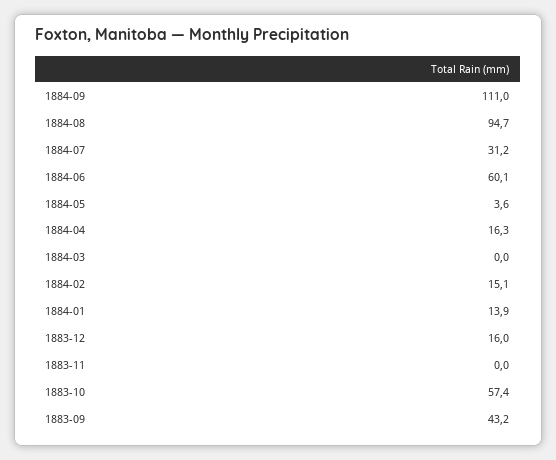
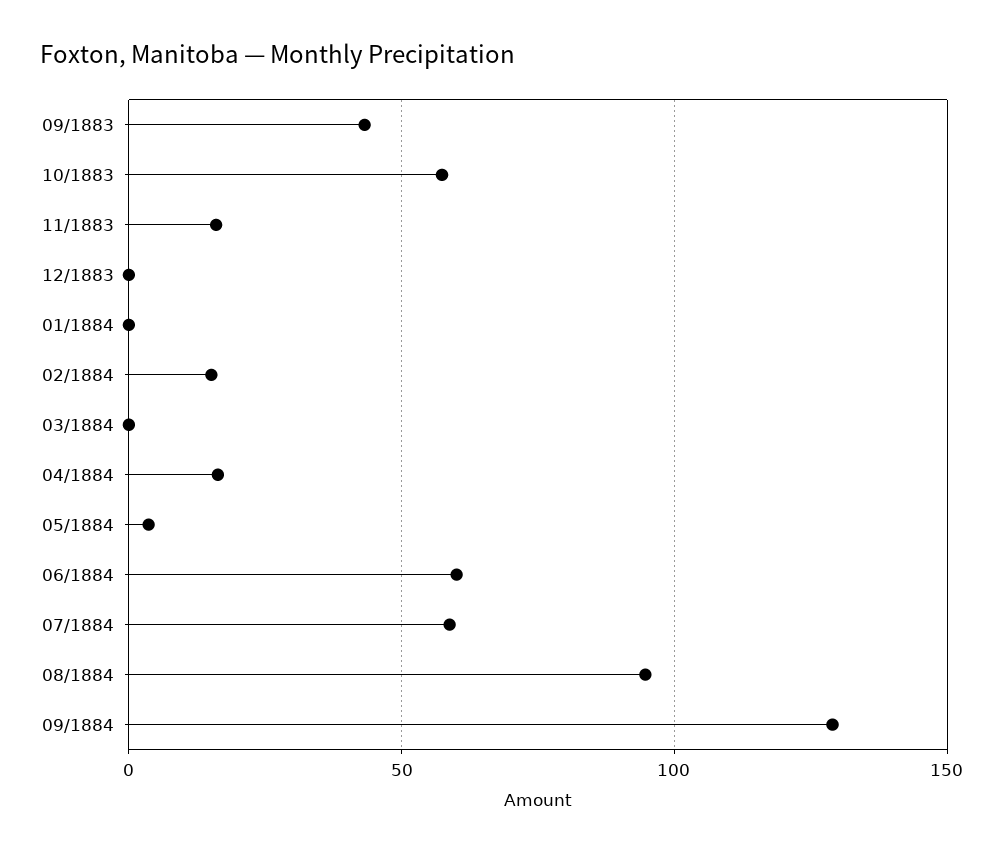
1884-09: 111 -> 130
1884-07: 31.2 -> 60
1884-01: 13.9 -> 0
1883-12: 16 -> 0
1883-11: 0 -> 15

